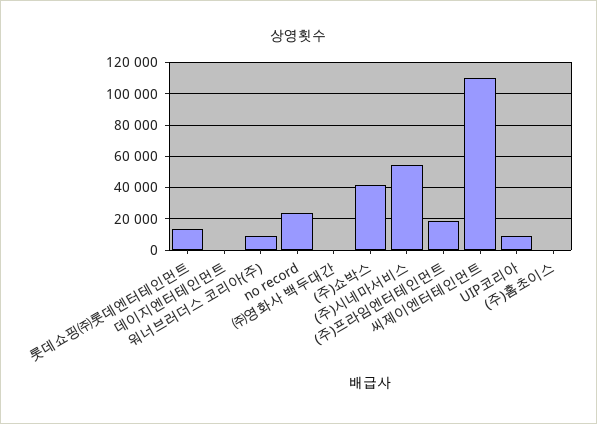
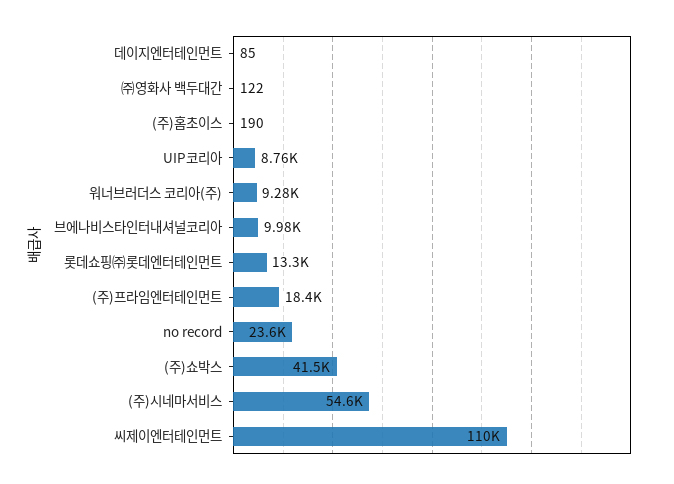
브에나비스타인터내셔널코리아: none -> 9980

